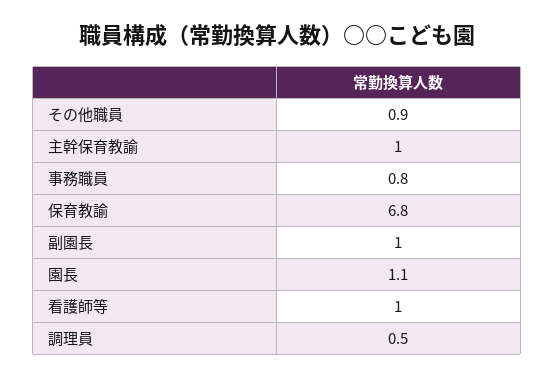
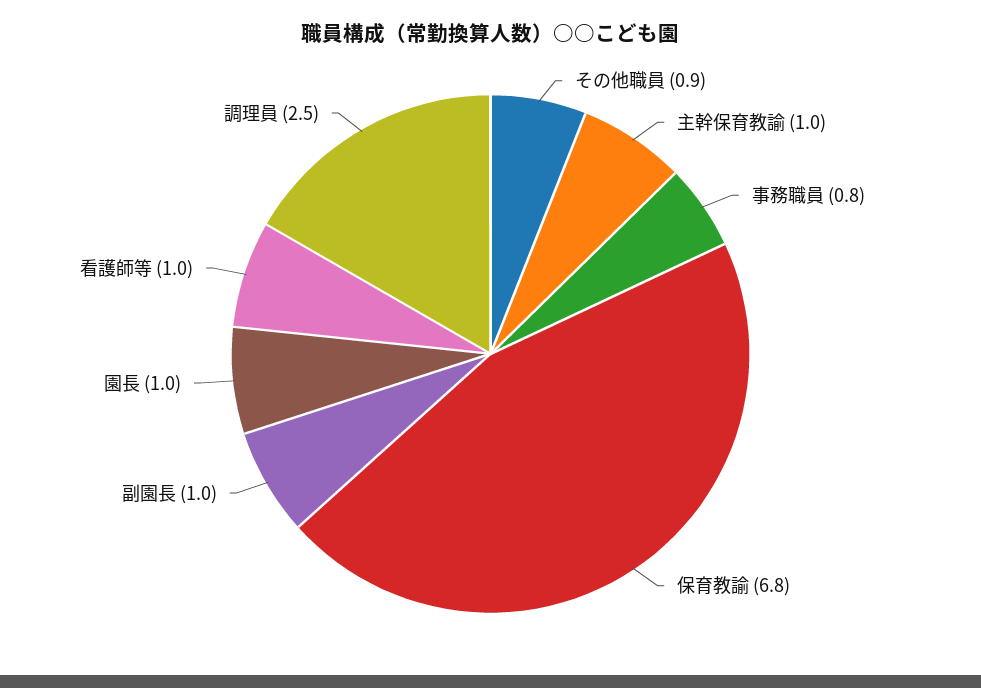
園長: 1.1 -> 1
調理員: 0.5 -> 2.5

